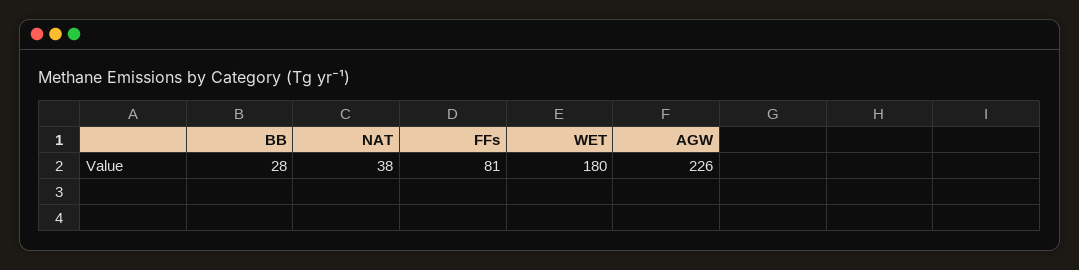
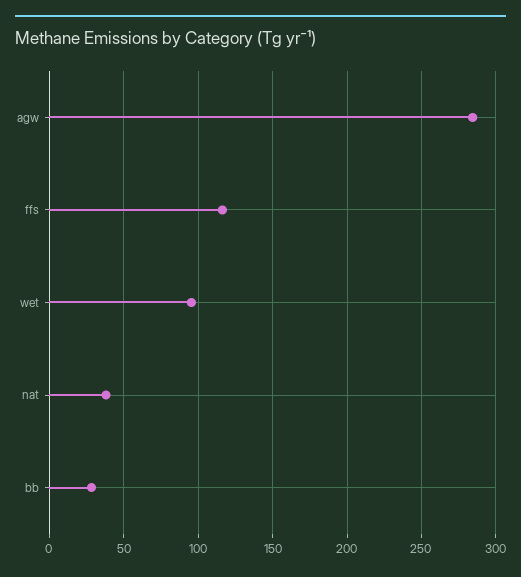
FFs: 81 -> 115
WET: 180 -> 95
AGW: 226 -> 285

